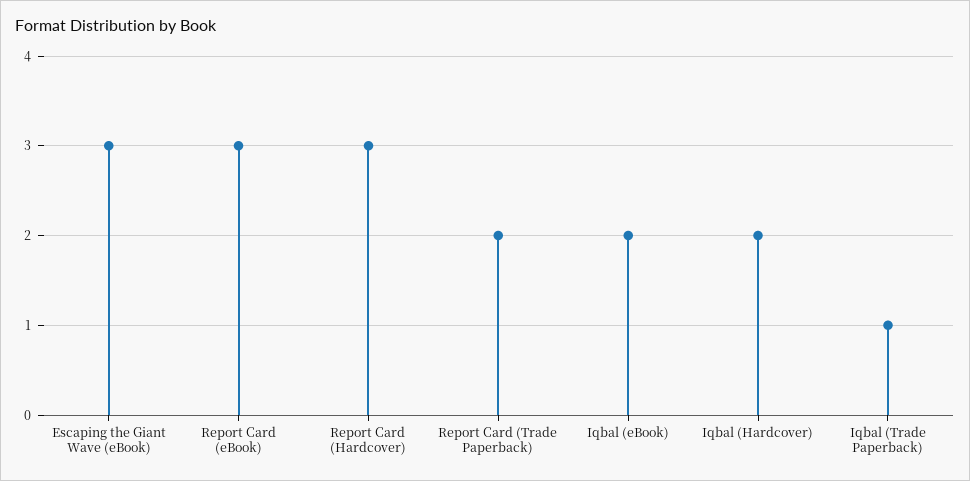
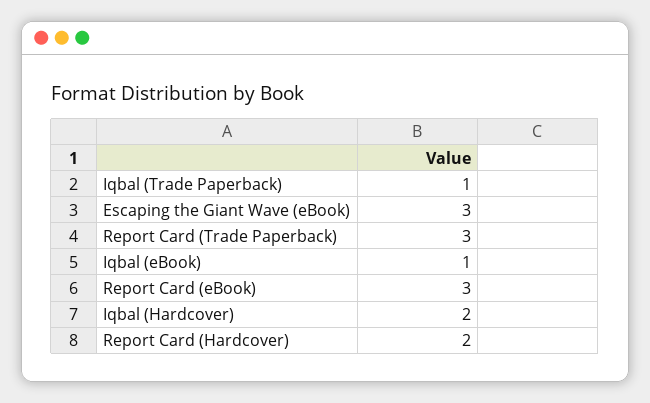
Report Card (Hardcover): 3 -> 2
Report Card (Trade Paperback): 2 -> 3
Iqbal (eBook): 2 -> 1

